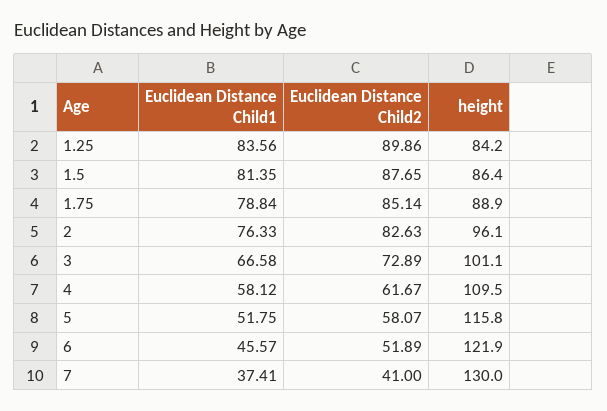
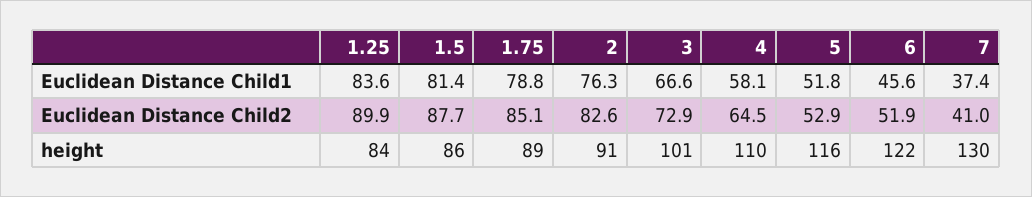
height, 2: 96.1 -> 91
Euclidean Distance Child2, 4: 61.67 -> 64.5
Euclidean Distance Child2, 5: 58.07 -> 52.9

